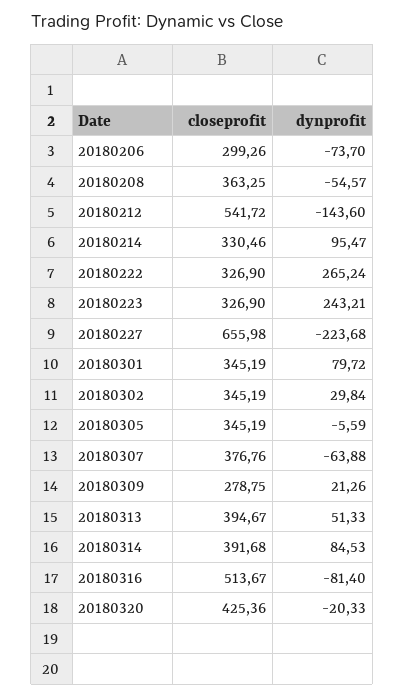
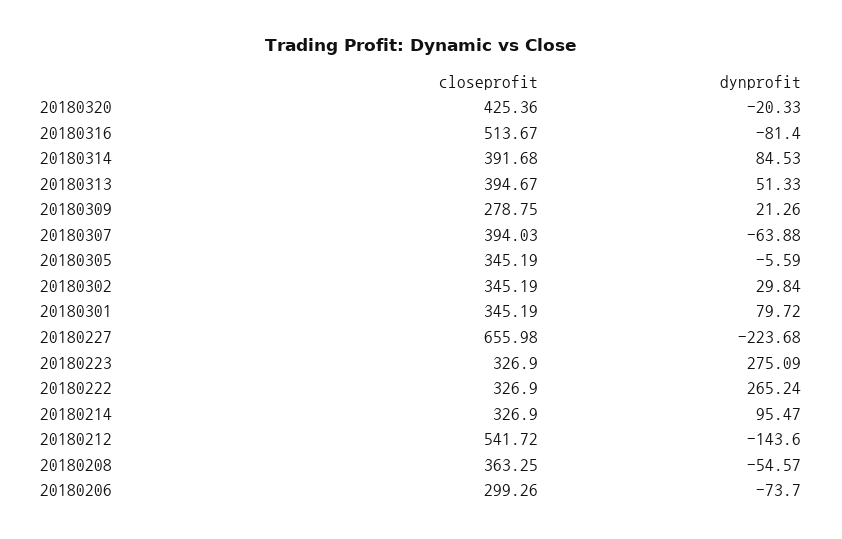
closeprofit, 20180214: 330.46 -> 326.9
dynprofit, 20180223: 243.21 -> 275.09
closeprofit, 20180307: 376.76 -> 394.03

